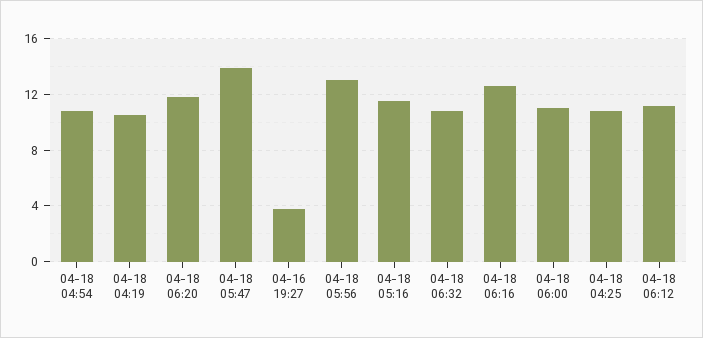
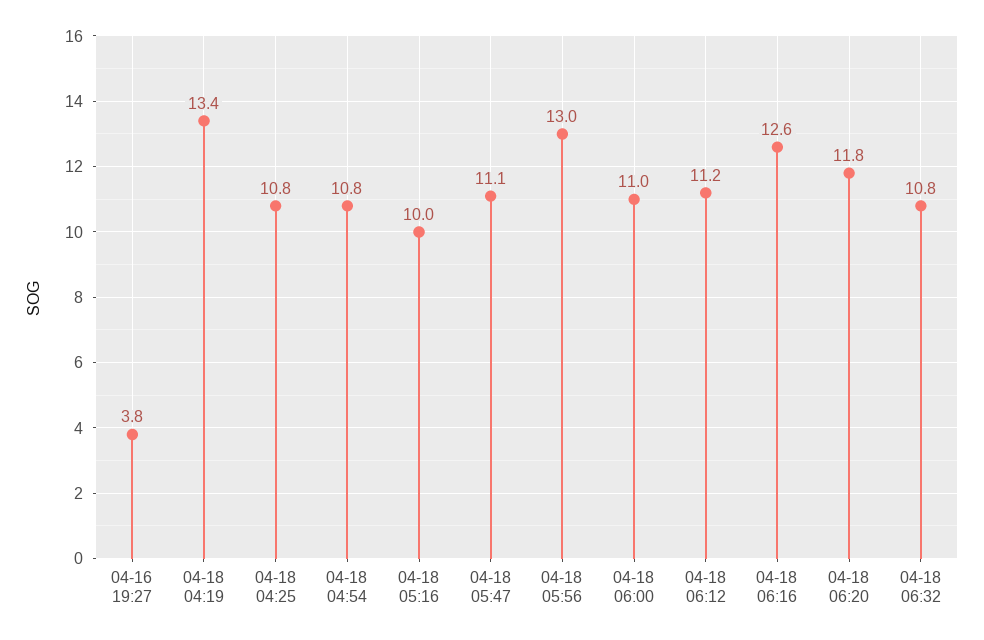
04-18 04:19: 10.5 -> 13.4
04-18 05:47: 14 -> 11.1
04-18 05:16: 11.5 -> 10

